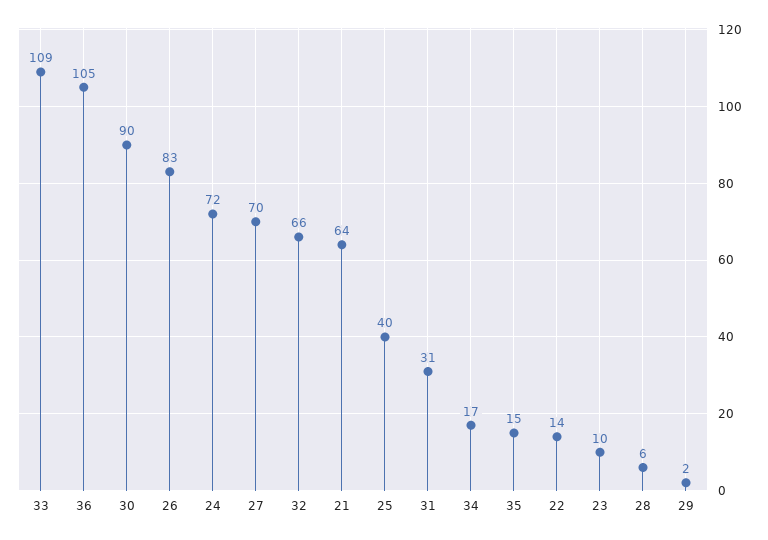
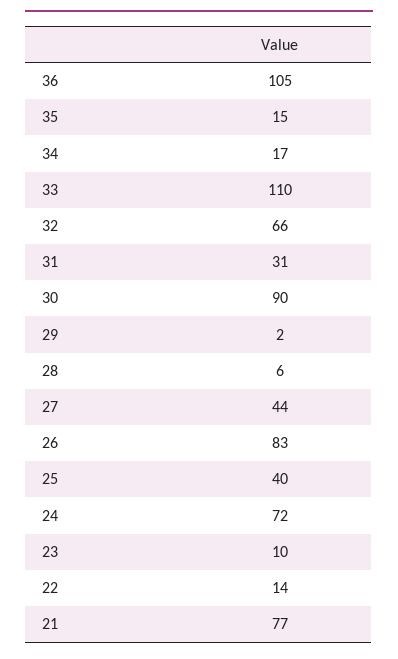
33: 109 -> 110
27: 70 -> 44
21: 64 -> 77

